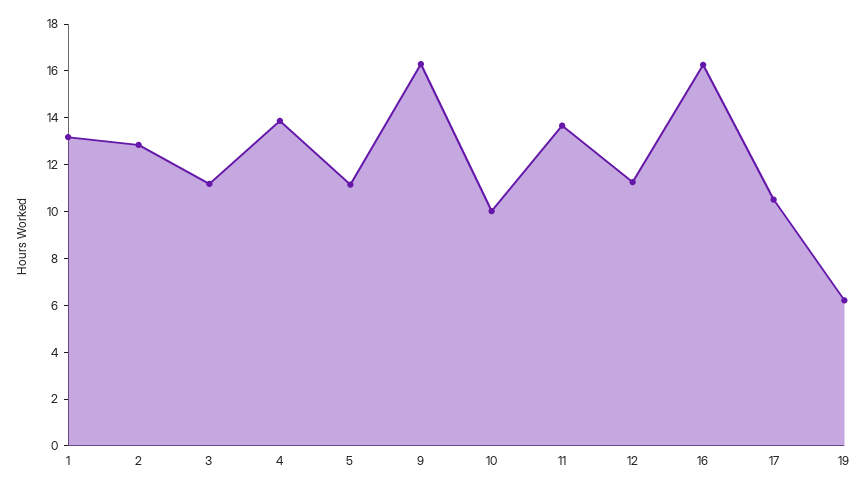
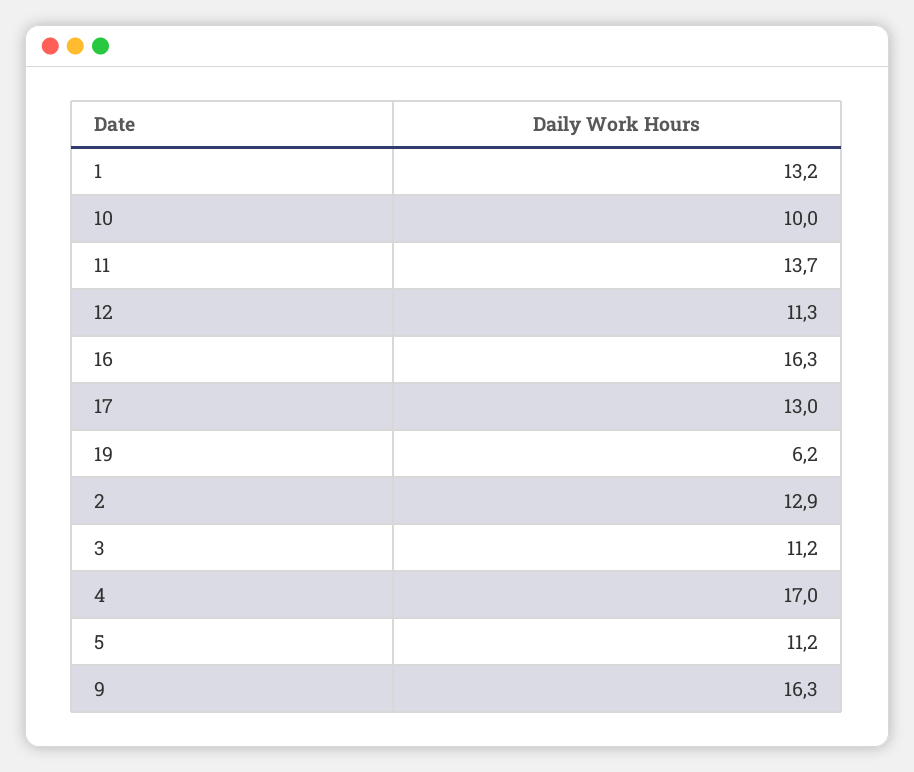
4: 14 -> 17
17: 10.5 -> 13

